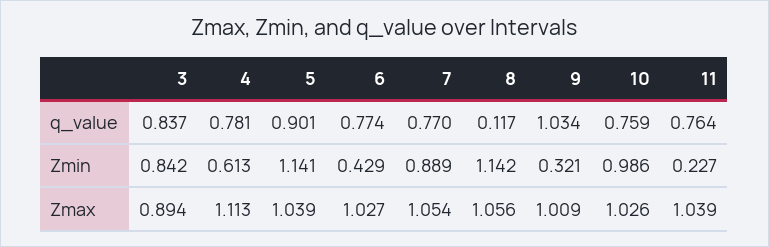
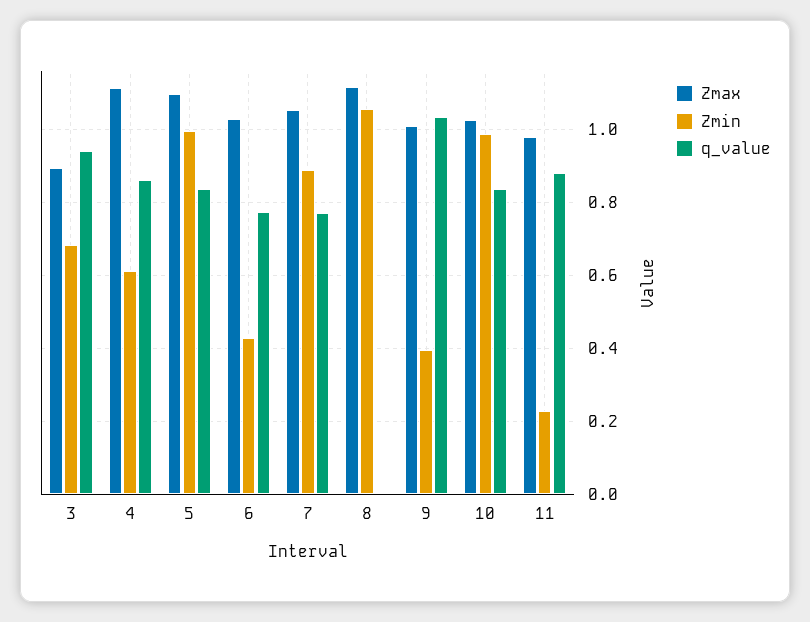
q_value, 3: 0.837 -> 0.94
q_value, 4: 0.781 -> 0.86
q_value, 5: 0.901 -> 0.84
q_value, 8: 0.117 -> 0
q_value, 10: 0.759 -> 0.84
q_value, 11: 0.764 -> 0.88
Zmin, 3: 0.842 -> 0.68
Zmin, 5: 1.141 -> 1
Zmin, 8: 1.142 -> 1.06
Zmin, 9: 0.321 -> 0.4
Zmax, 5: 1.039 -> 1.1
Zmax, 8: 1.056 -> 1.12
Zmax, 11: 1.039 -> 0.98

